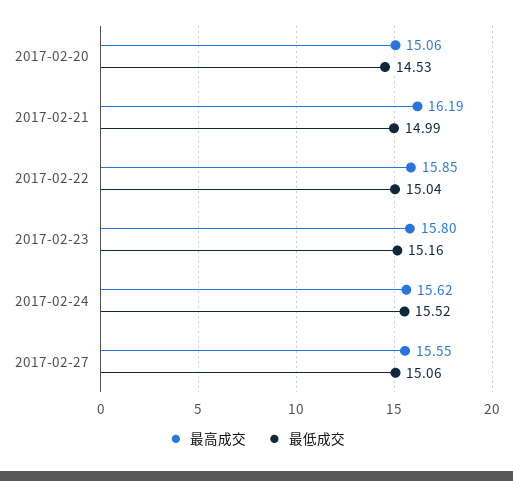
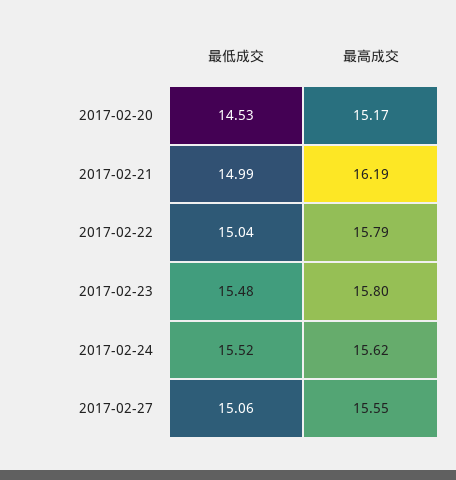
最高成交, 2017-02-20: 15.06 -> 15.17
最高成交, 2017-02-22: 15.85 -> 15.79
最低成交, 2017-02-23: 15.16 -> 15.48

